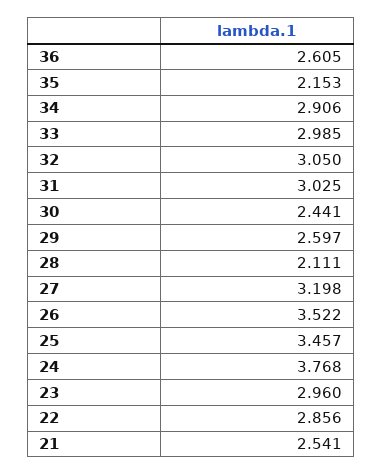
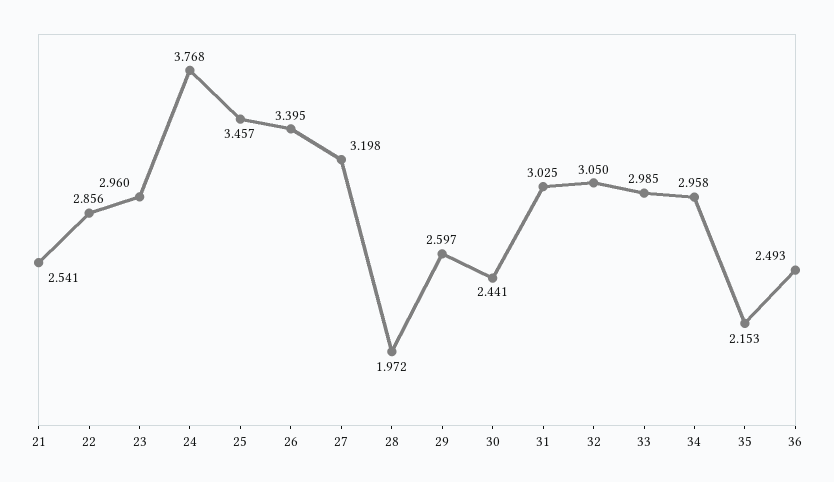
36: 2.605 -> 2.493
34: 2.906 -> 2.958
28: 2.111 -> 1.972
26: 3.522 -> 3.395

